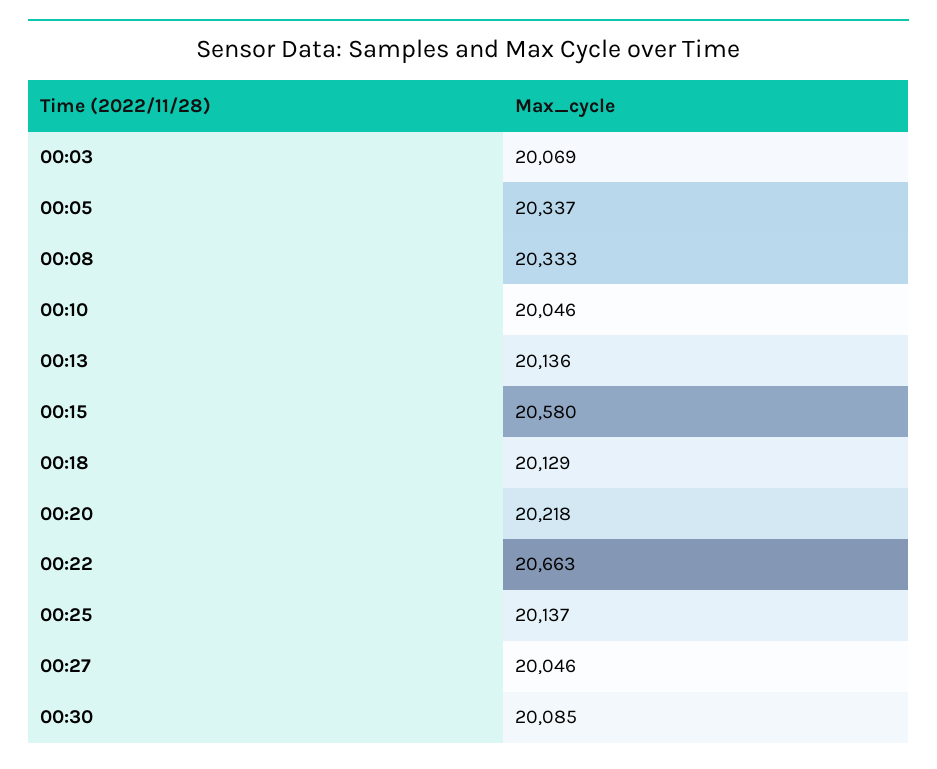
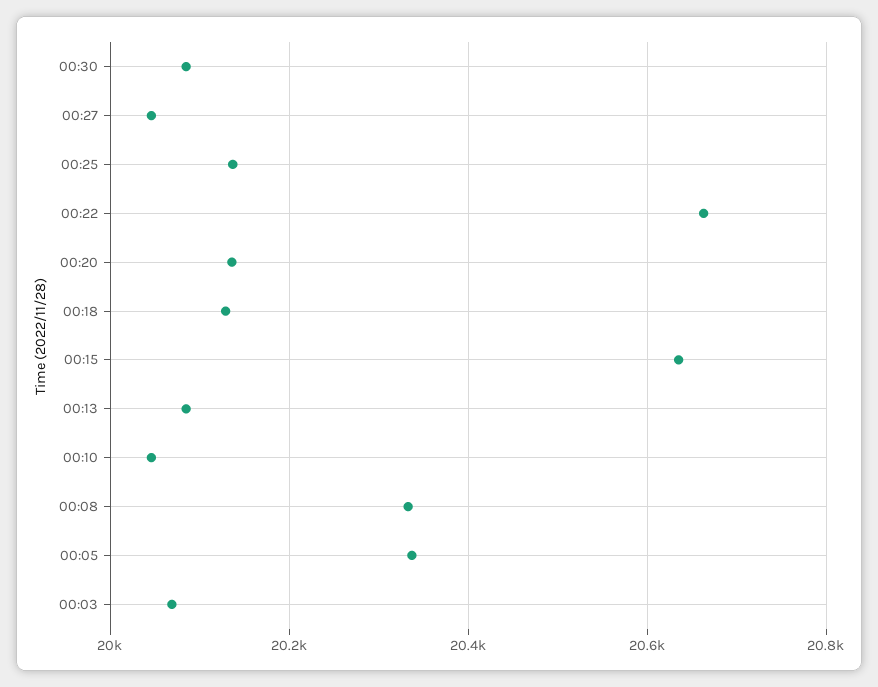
00:13: 20136 -> 20080
00:15: 20580 -> 20640
00:20: 20218 -> 20140

